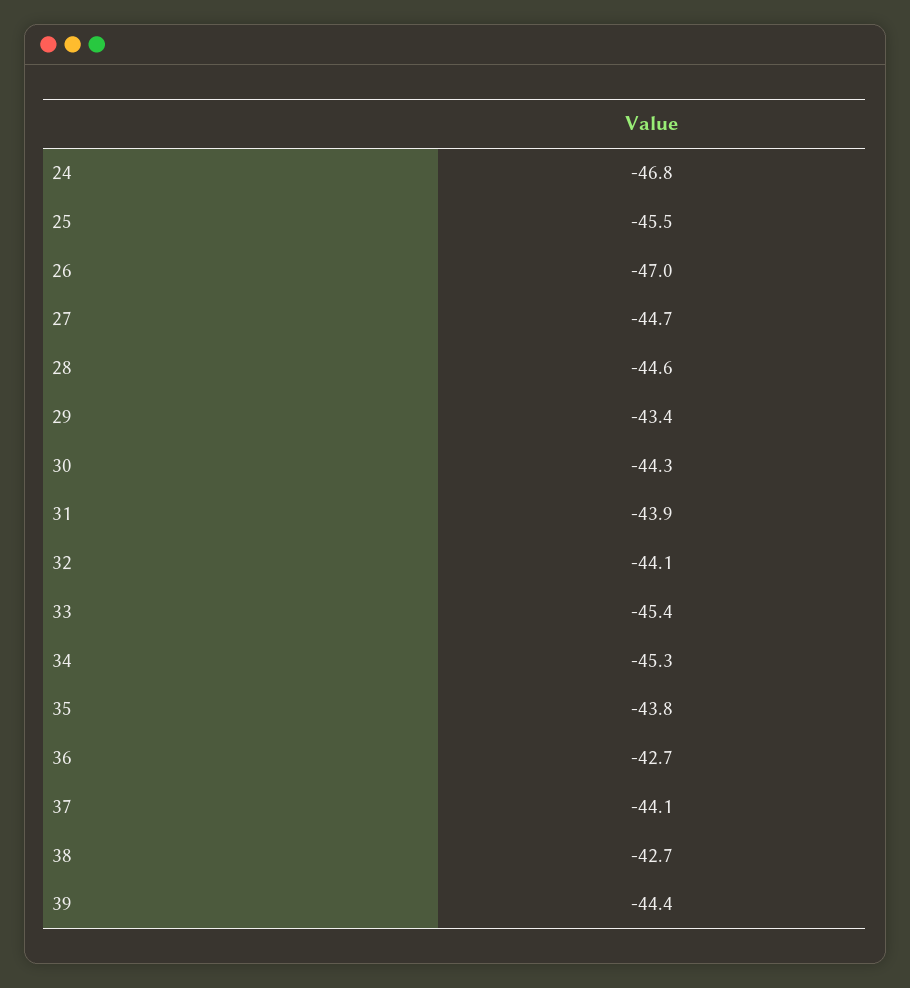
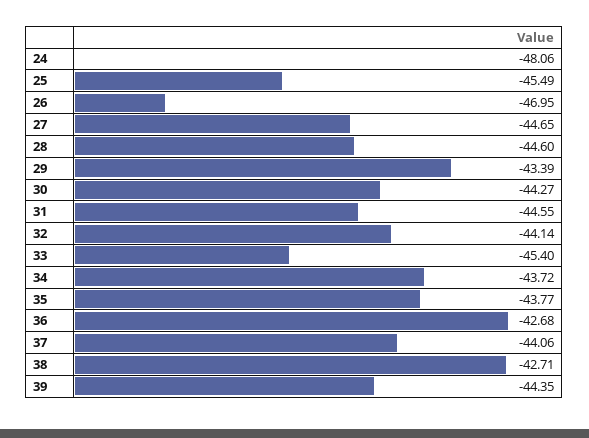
24: -46.8 -> -48.06
31: -43.9 -> -44.55
34: -45.3 -> -43.72

